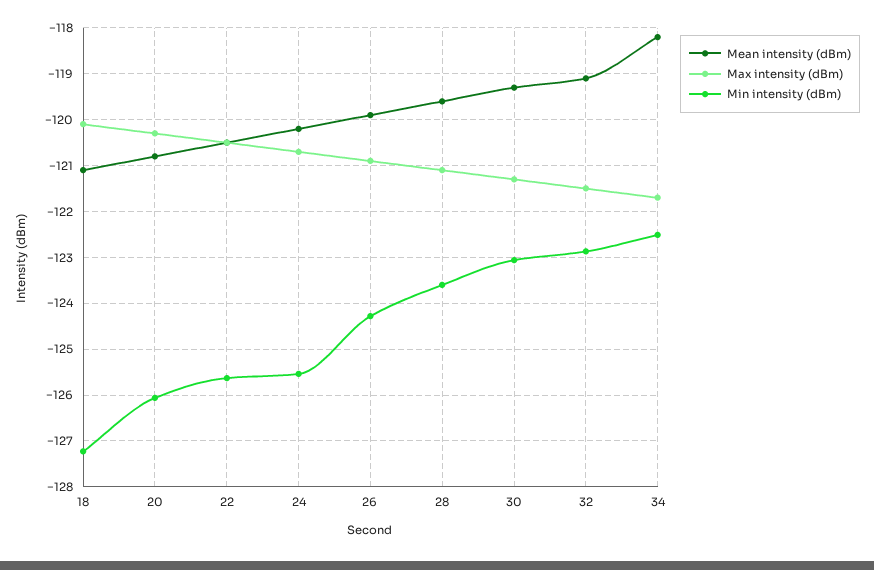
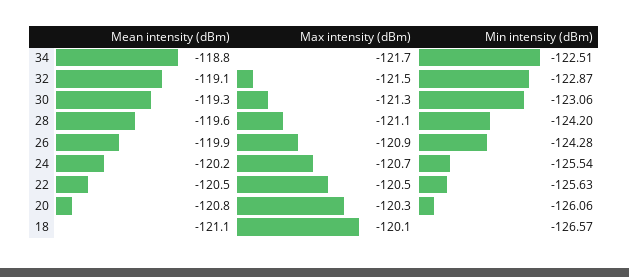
Min intensity (dBm), 18: -127.2 -> -126.57
Min intensity (dBm), 28: -123.6 -> -124.2
Mean intensity (dBm), 34: -118.2 -> -118.8

